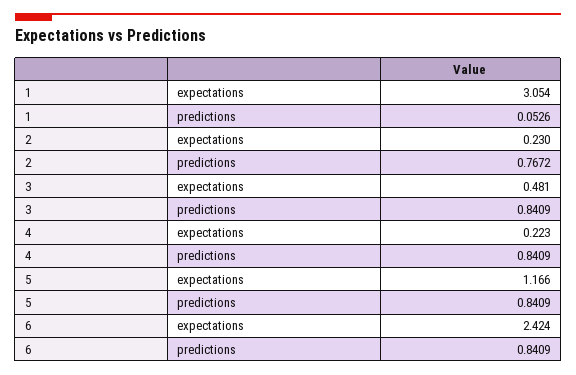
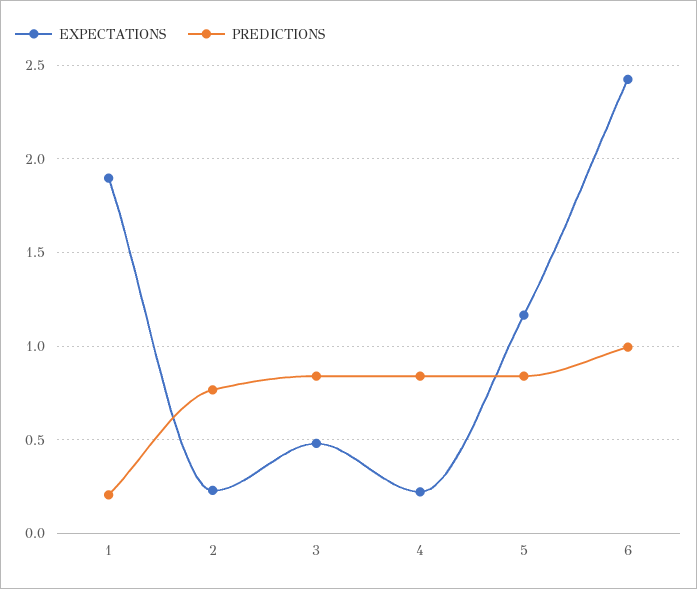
expectations, 1: 3.054 -> 1.9
predictions, 1: 0.0526 -> 0.2
predictions, 6: 0.8409 -> 1

